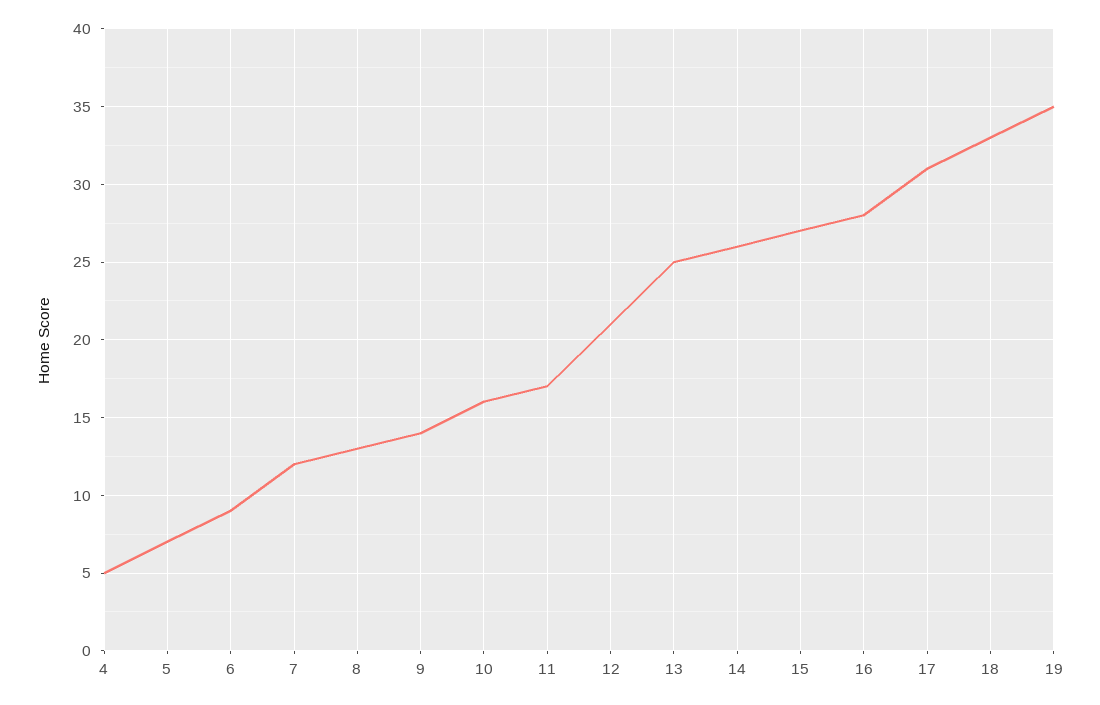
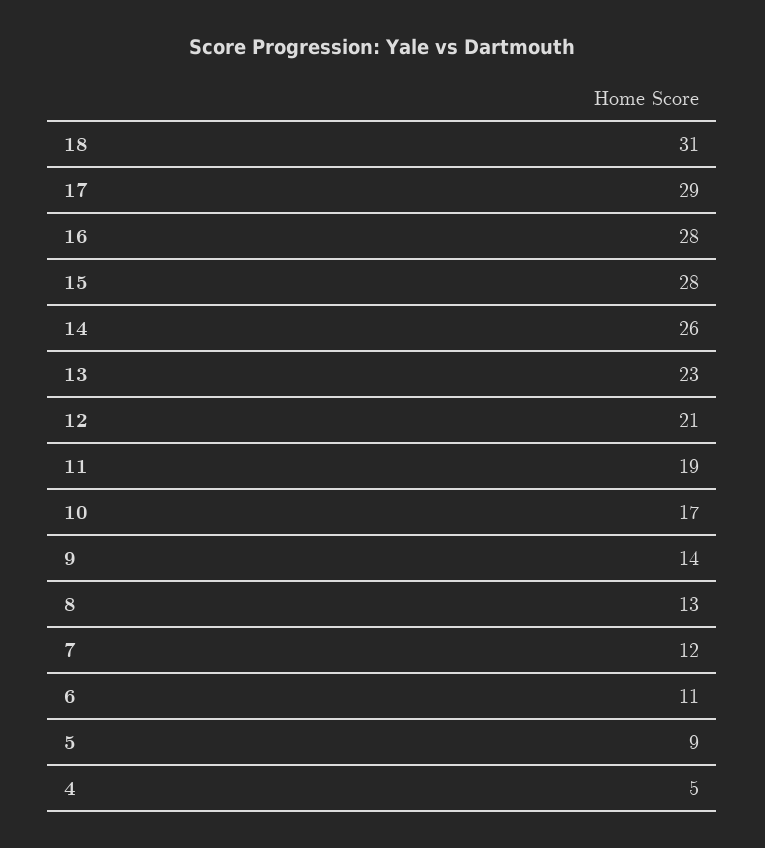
5: 7 -> 9
6: 9 -> 11
10: 16 -> 17
11: 17 -> 19
13: 25 -> 23
15: 27 -> 28
17: 31 -> 29
18: 33 -> 31
19: 35 -> none

